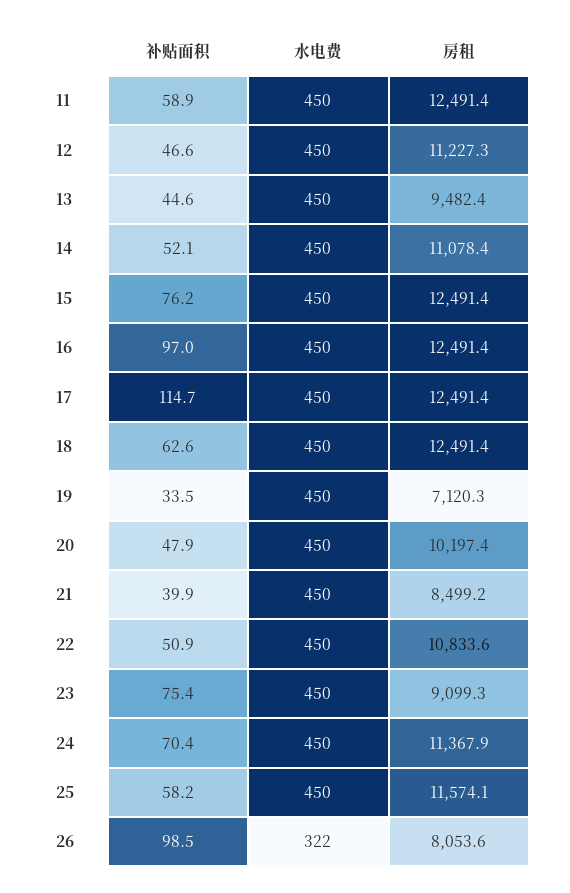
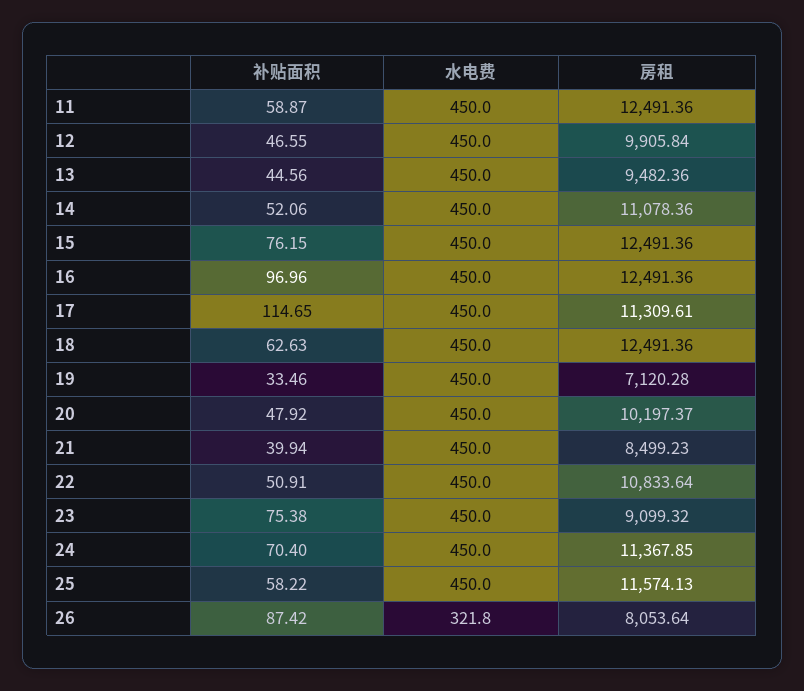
房租, 12: 11227.3 -> 9905.84
房租, 17: 12491.4 -> 11309.61
补贴面积, 26: 98.5 -> 87.42

